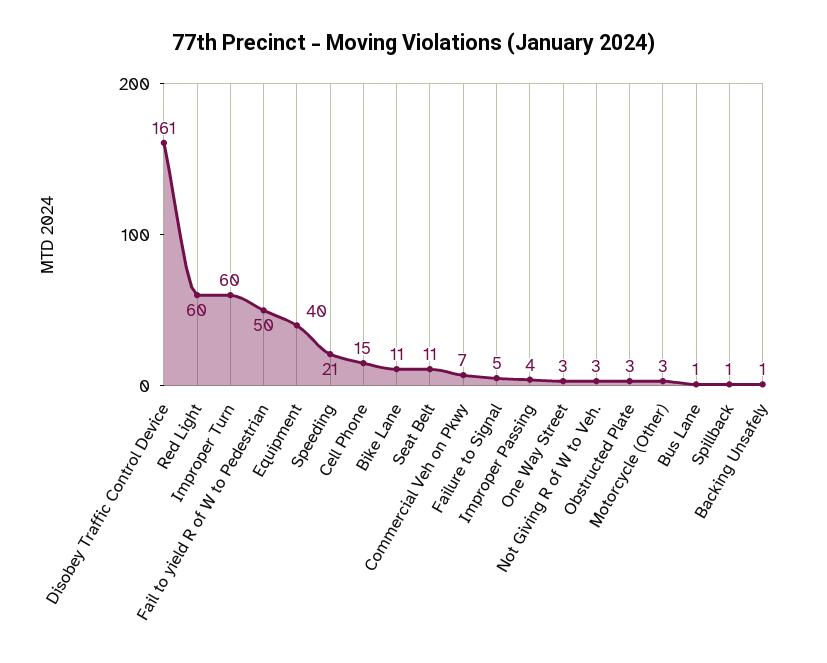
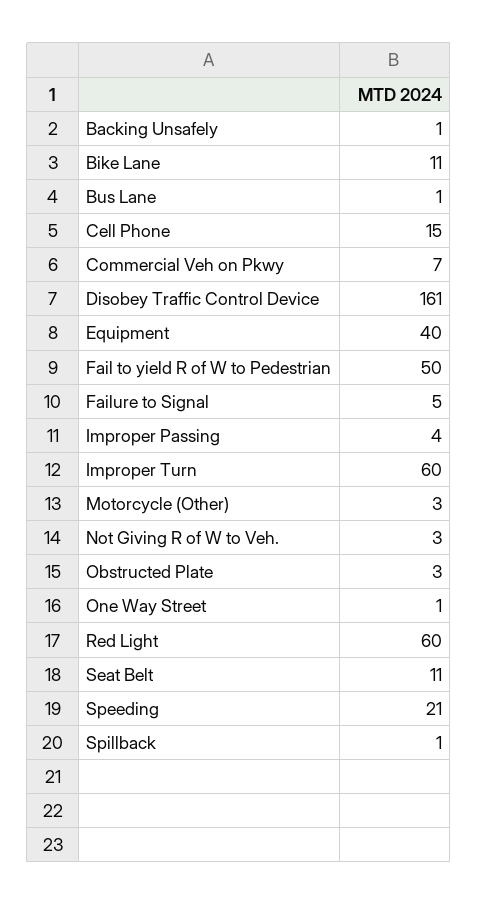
One Way Street: 3 -> 1

